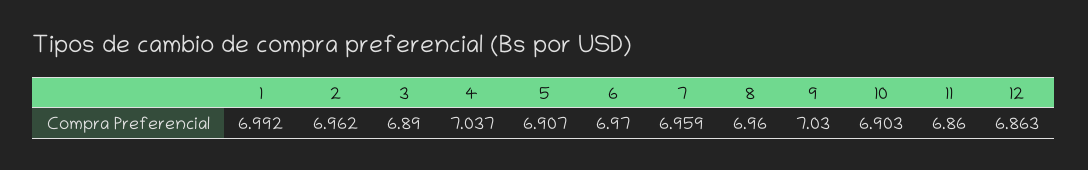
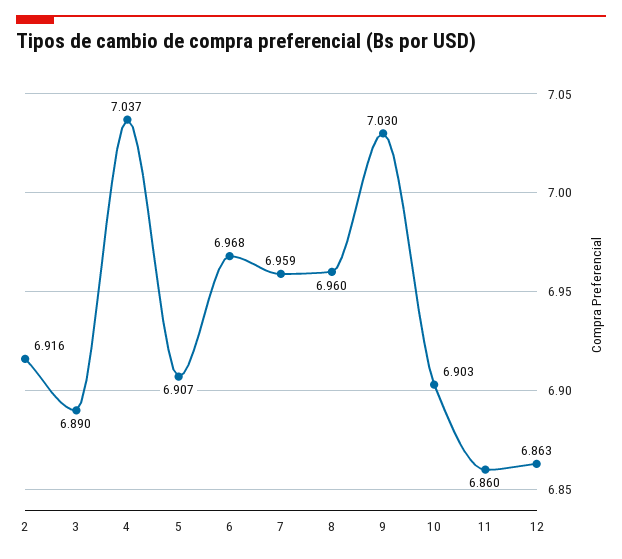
1: 6.992 -> none
2: 6.962 -> 6.916
6: 6.97 -> 6.968

